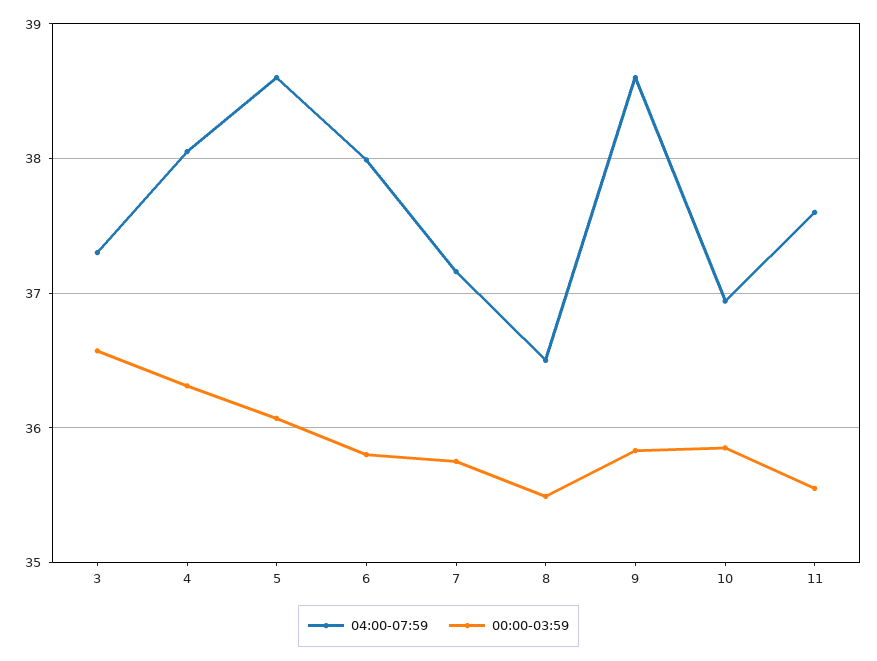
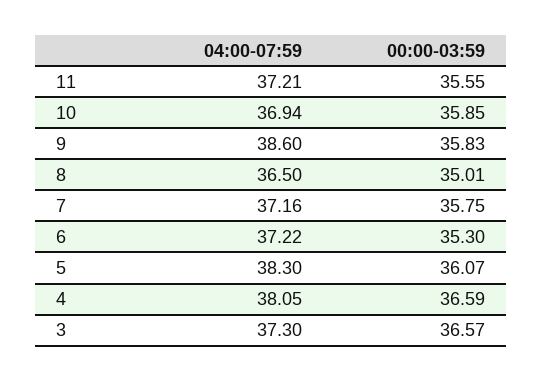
00:00-03:59, 4: 36.3 -> 36.59
04:00-07:59, 5: 38.6 -> 38.3
04:00-07:59, 6: 38 -> 37.22
00:00-03:59, 6: 35.8 -> 35.3
00:00-03:59, 8: 35.5 -> 35.01
04:00-07:59, 11: 37.6 -> 37.21

